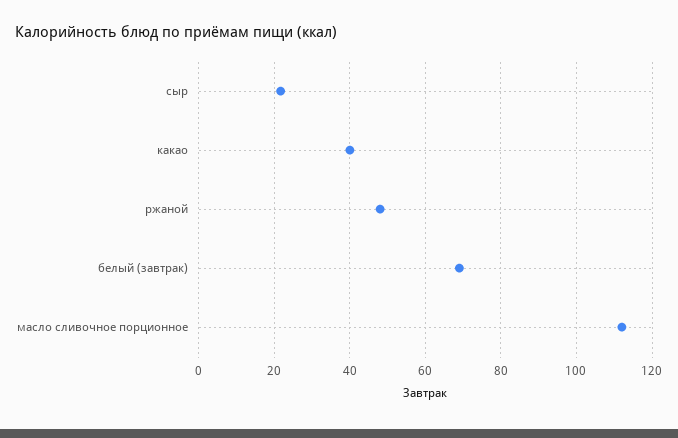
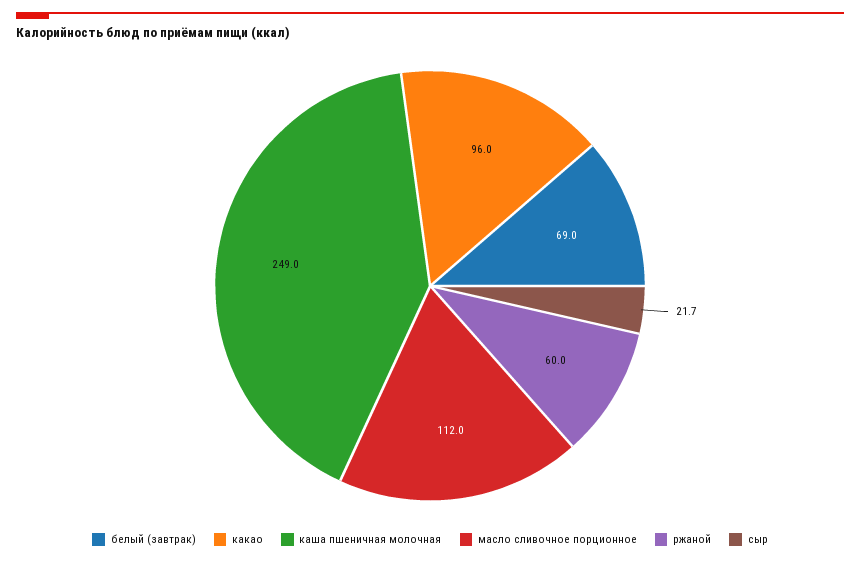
какао: 40 -> 96
ржаной: 48 -> 60
каша пшеничная молочная: none -> 249

